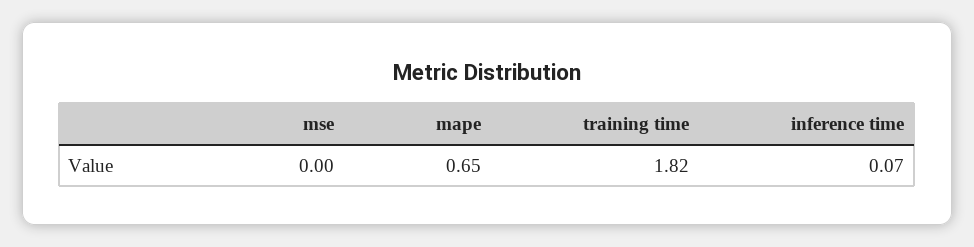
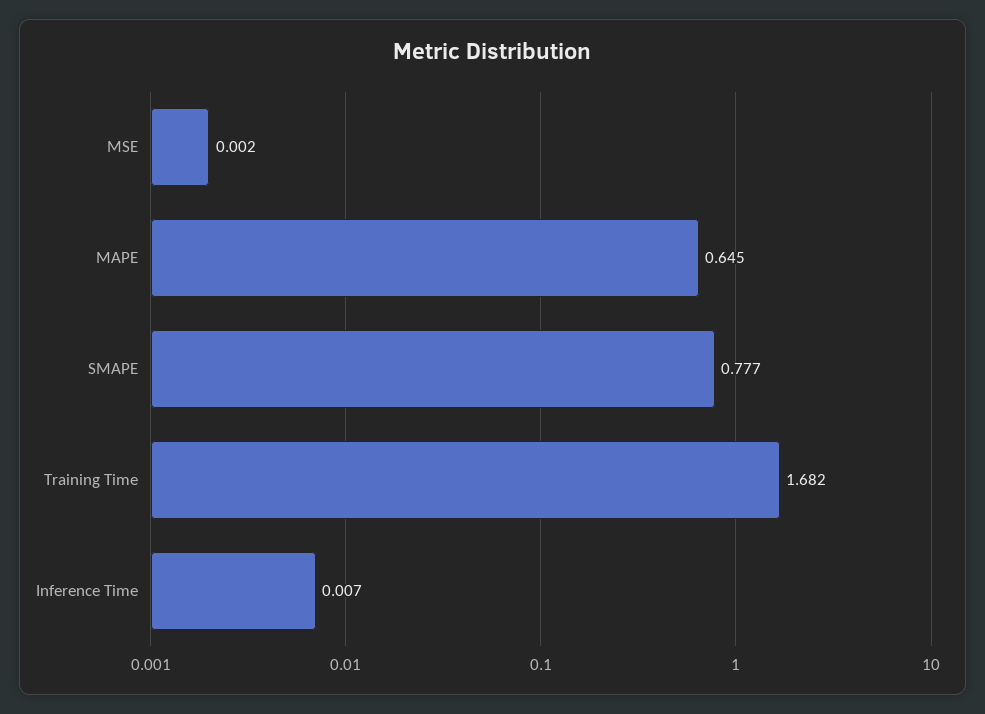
training time: 1.82 -> 1.682
inference time: 0.07 -> 0.007
SMAPE: none -> 0.777

